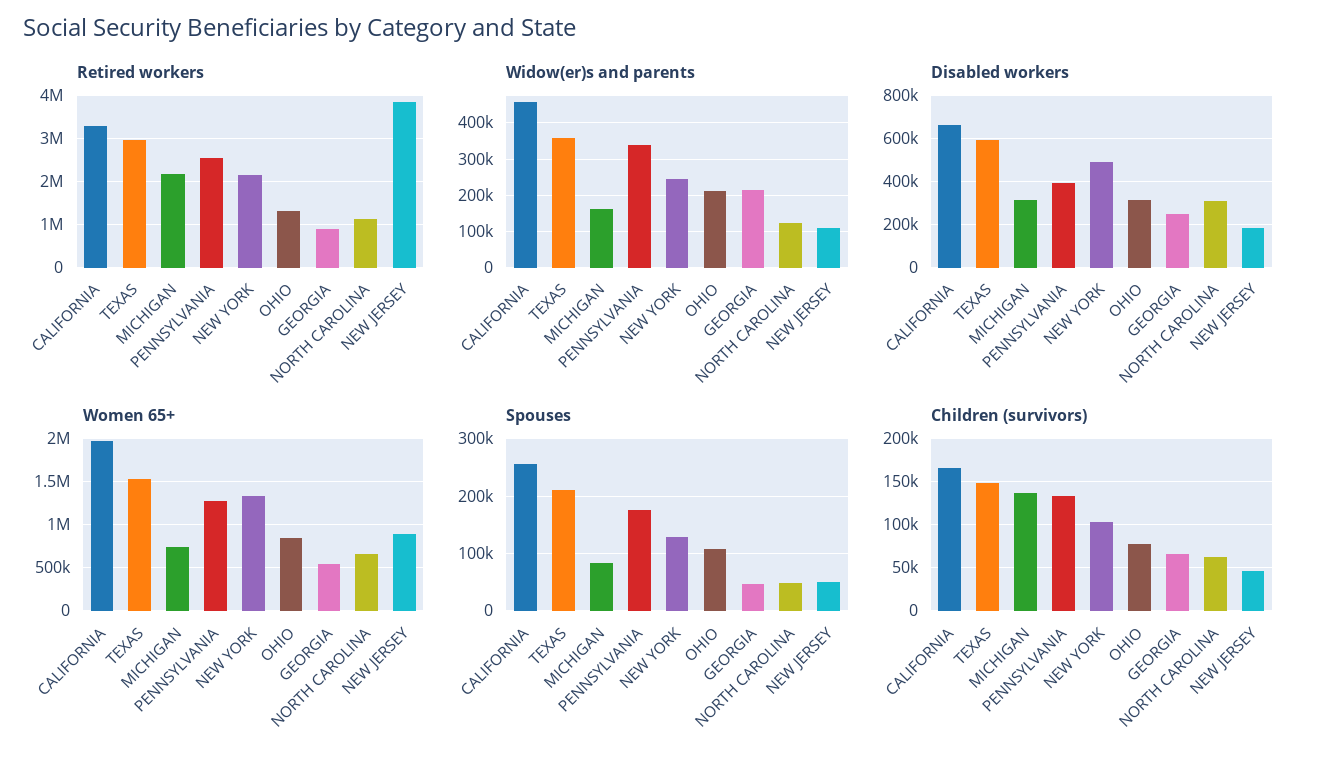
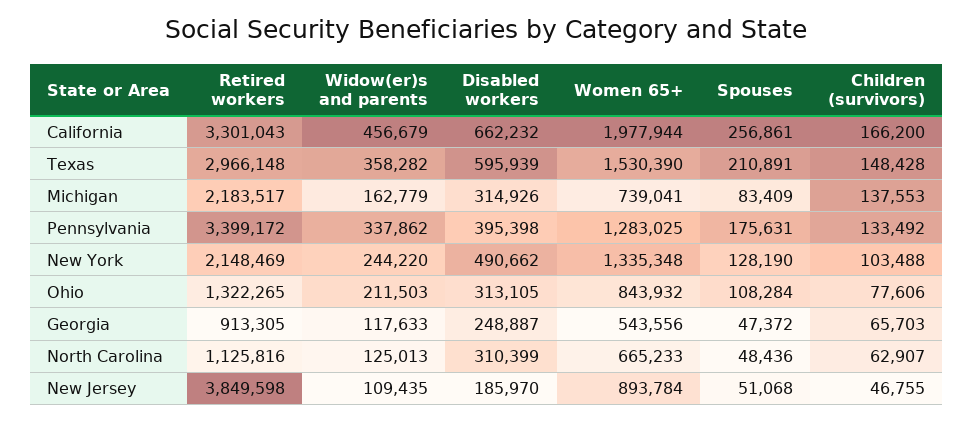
Retired workers, PENNSYLVANIA: 2600000 -> 3399172
Widow(er)s and parents, GEORGIA: 220000 -> 117633

